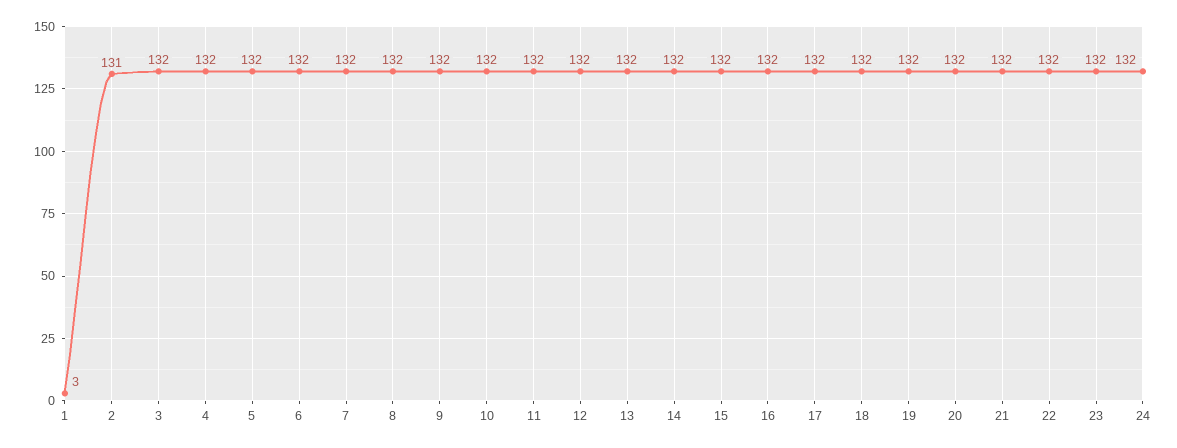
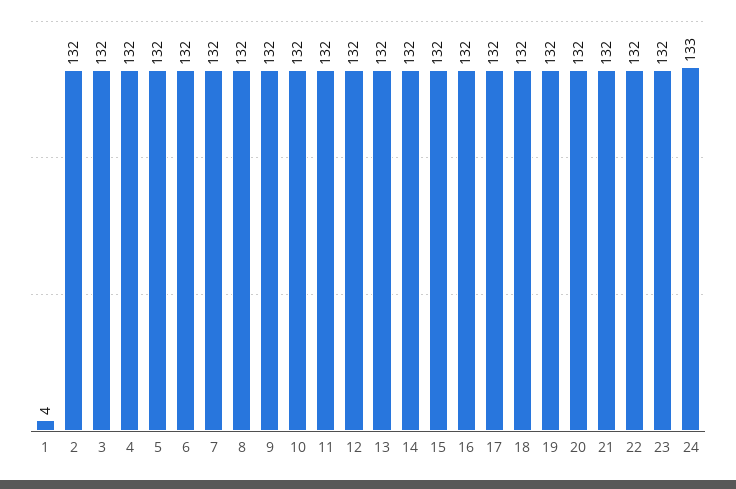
1: 3 -> 4
2: 131 -> 132
24: 132 -> 133

